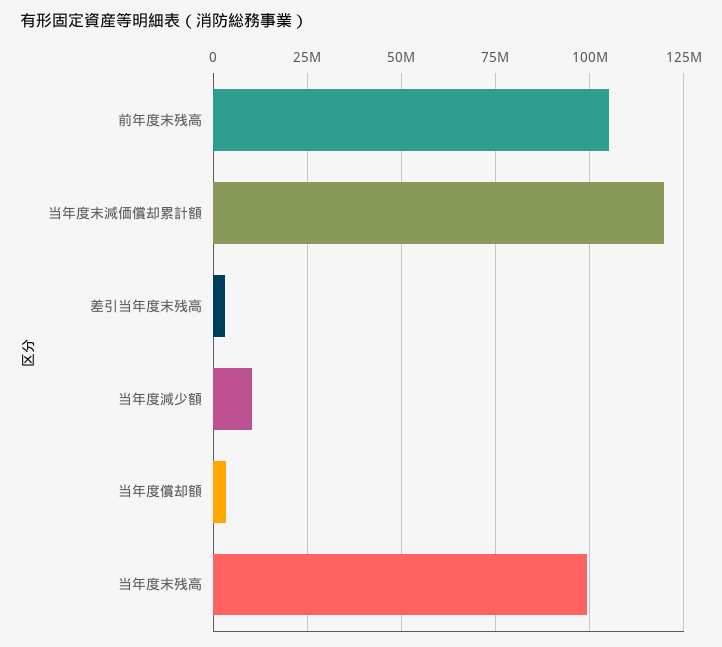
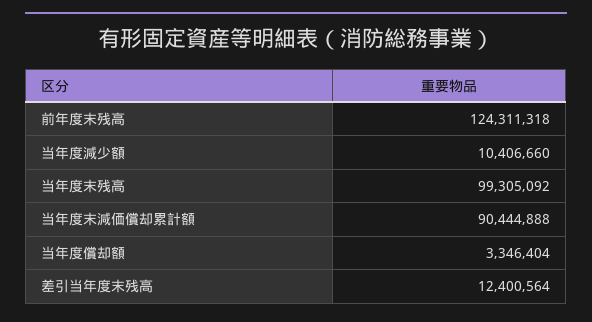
前年度末残高: 105000000 -> 124311318
当年度末減価償却累計額: 120000000 -> 90444888
差引当年度末残高: 2500000 -> 12400564

